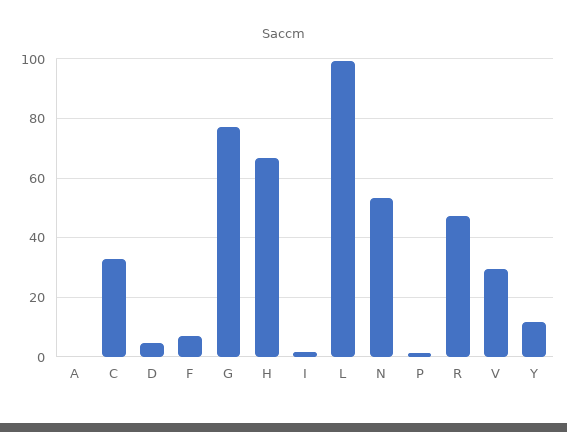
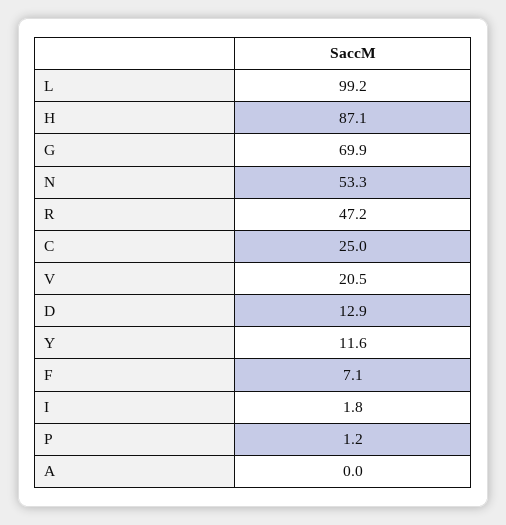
C: 32.5 -> 25
D: 5 -> 12.9
G: 77.5 -> 69.9
H: 67.5 -> 87.1
V: 30 -> 20.5

